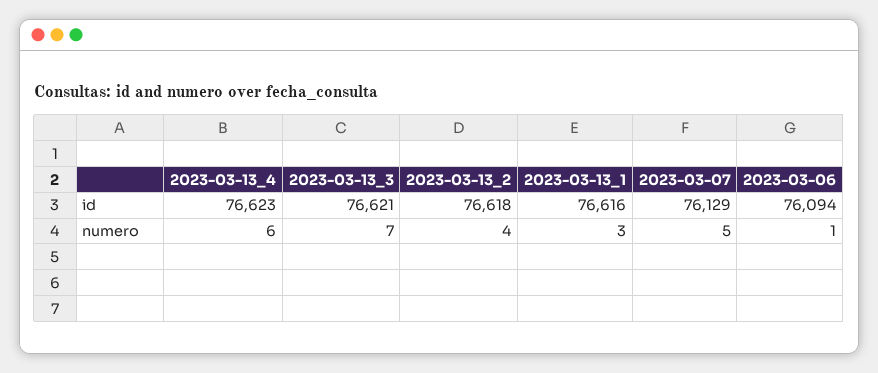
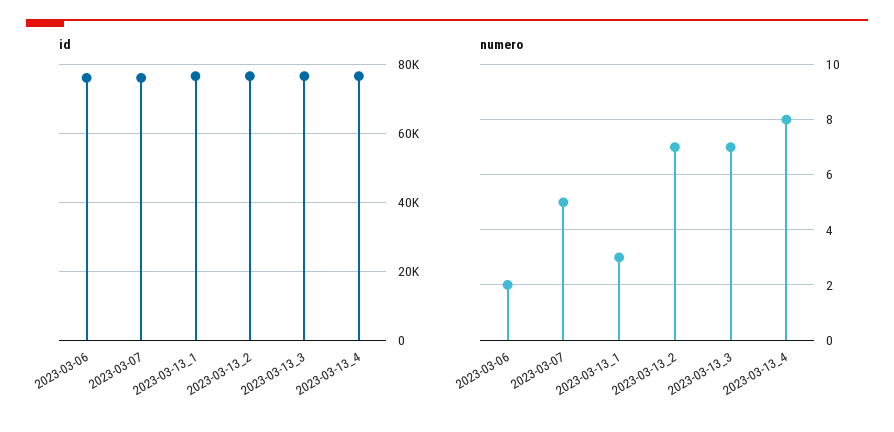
numero, 2023-03-13_4: 6 -> 8
numero, 2023-03-13_2: 4 -> 7
numero, 2023-03-06: 1 -> 2

